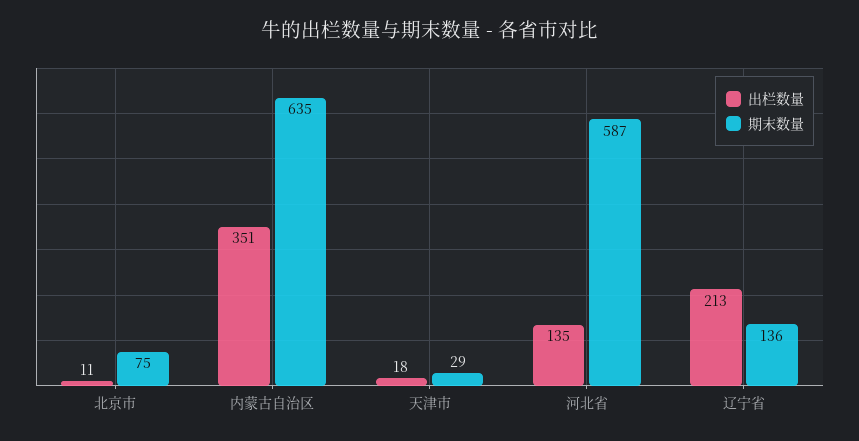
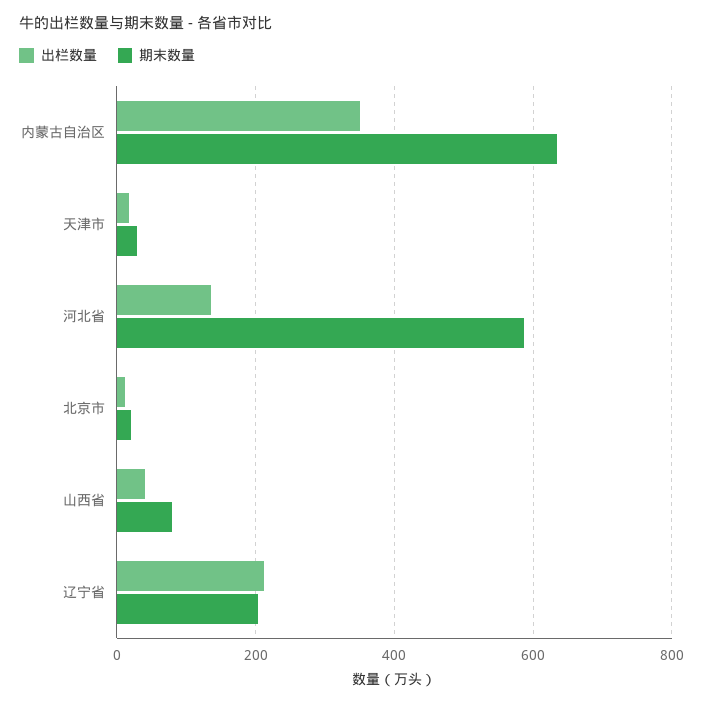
期末数量, 北京市: 75 -> 20
期末数量, 辽宁省: 136 -> 200
出栏数量, 山西省: none -> 40
期末数量, 山西省: none -> 80

